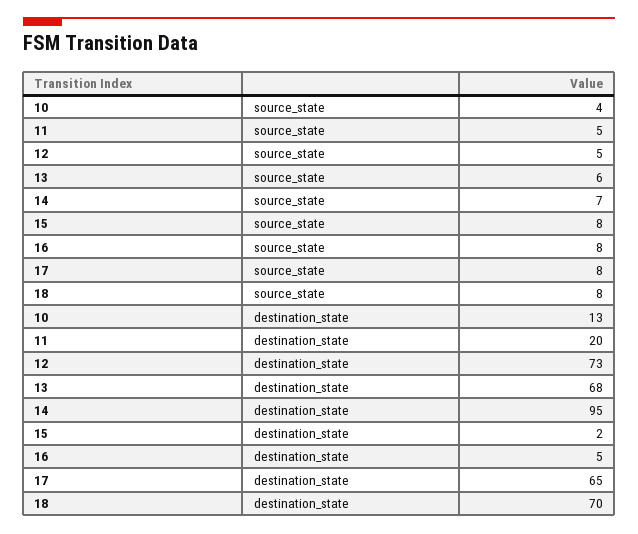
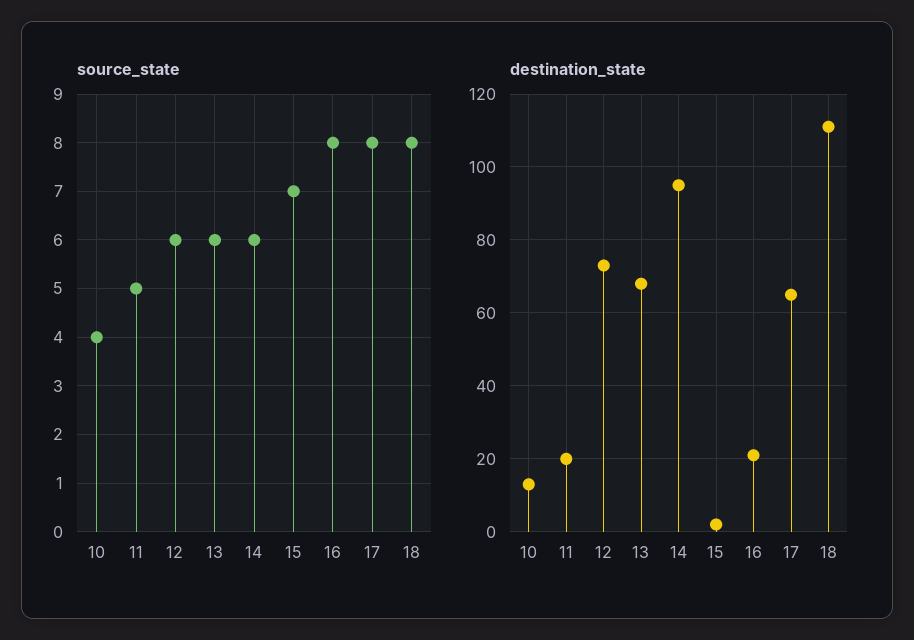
source_state, 12: 5 -> 6
source_state, 14: 7 -> 6
source_state, 15: 8 -> 7
destination_state, 16: 5 -> 20
destination_state, 18: 70 -> 110

